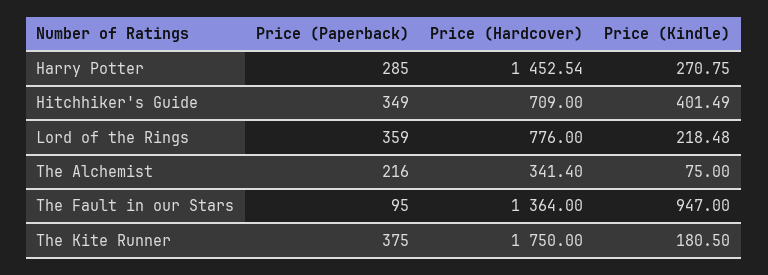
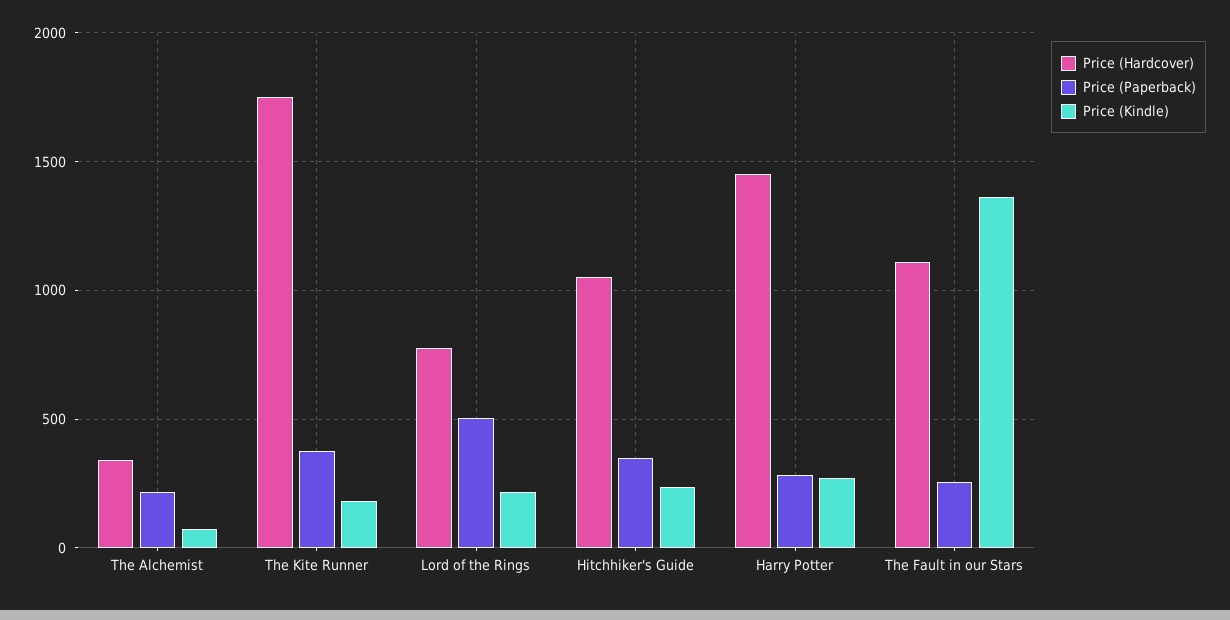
Price (Hardcover), Hitchhiker's Guide: 709 -> 1050
Price (Kindle), Hitchhiker's Guide: 401.49 -> 250
Price (Paperback), Lord of the Rings: 359 -> 500
Price (Paperback), The Fault in our Stars: 95 -> 250
Price (Hardcover), The Fault in our Stars: 1364 -> 1100
Price (Kindle), The Fault in our Stars: 947 -> 1350

